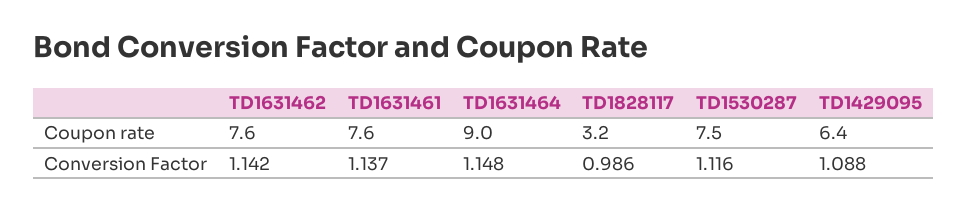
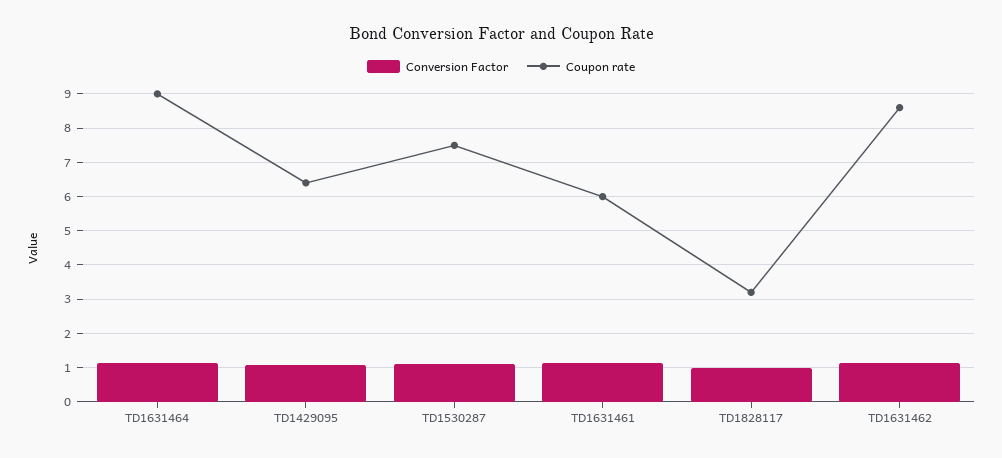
Coupon rate, TD1631462: 7.6 -> 8.6
Coupon rate, TD1631461: 7.6 -> 6

